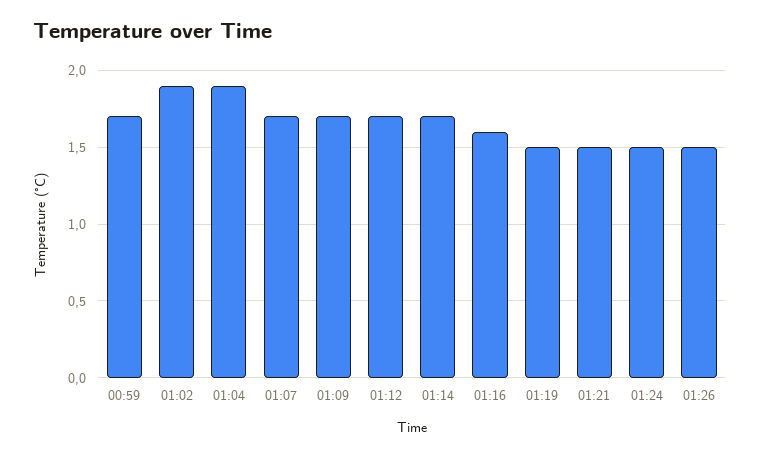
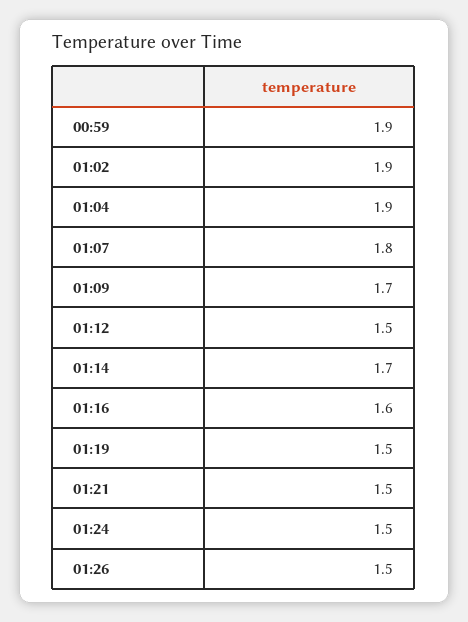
00:59: 1.7 -> 1.9
01:07: 1.7 -> 1.8
01:12: 1.7 -> 1.5

